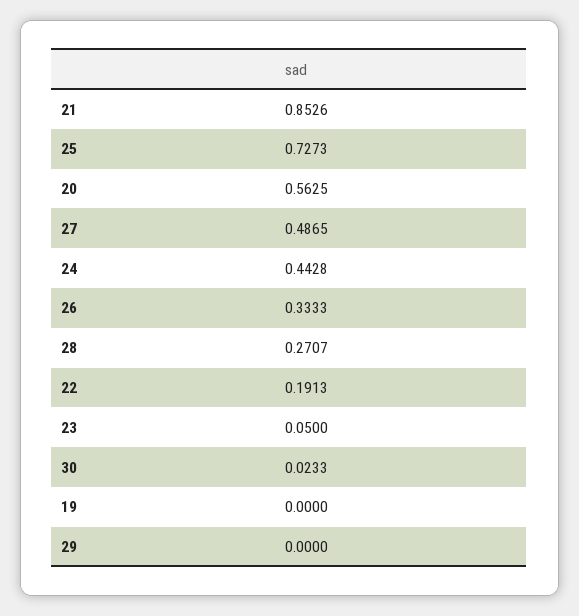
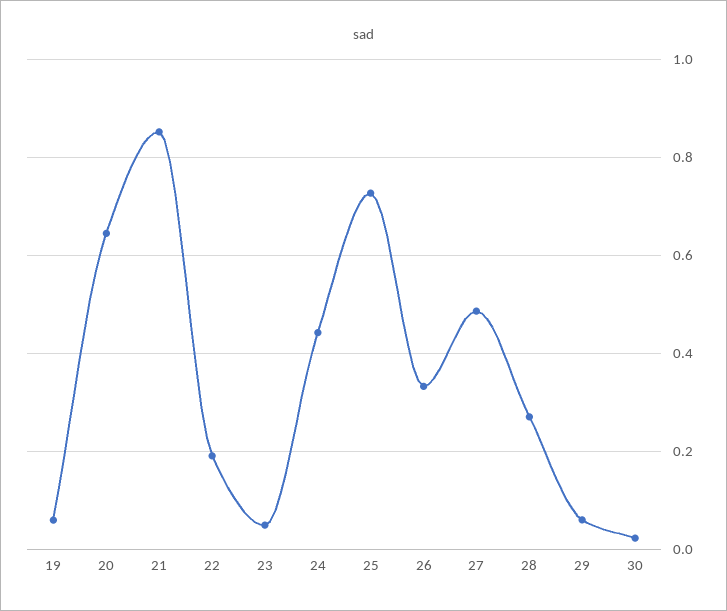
20: 0.5625 -> 0.64
19: 0 -> 0.06
29: 0 -> 0.06

